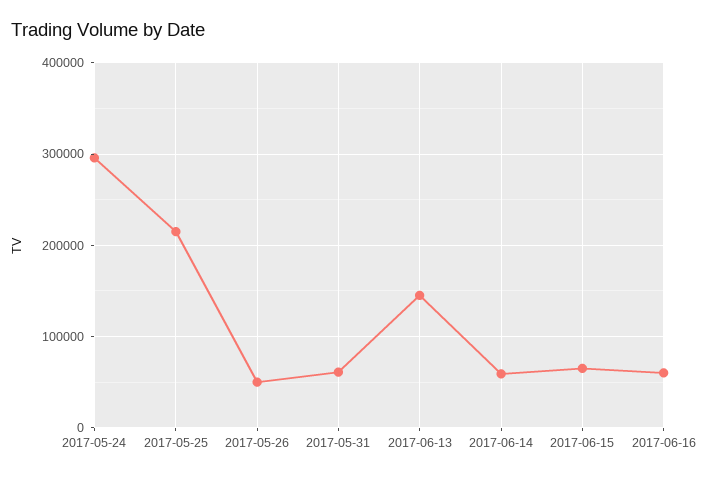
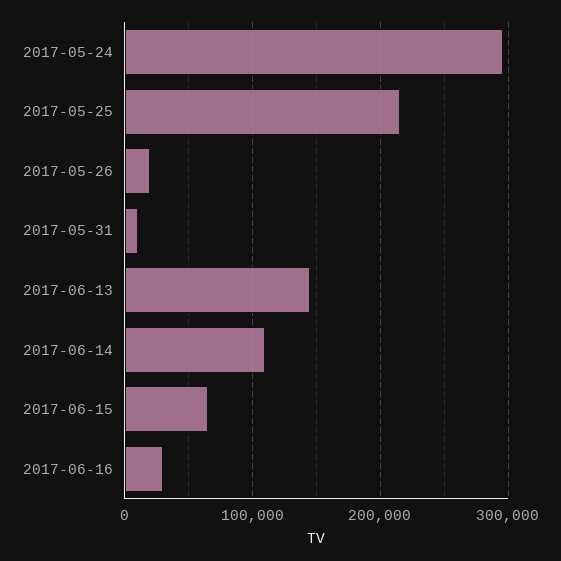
2017-05-26: 50000 -> 20000
2017-05-31: 60000 -> 10000
2017-06-14: 60000 -> 110000
2017-06-16: 60000 -> 30000

